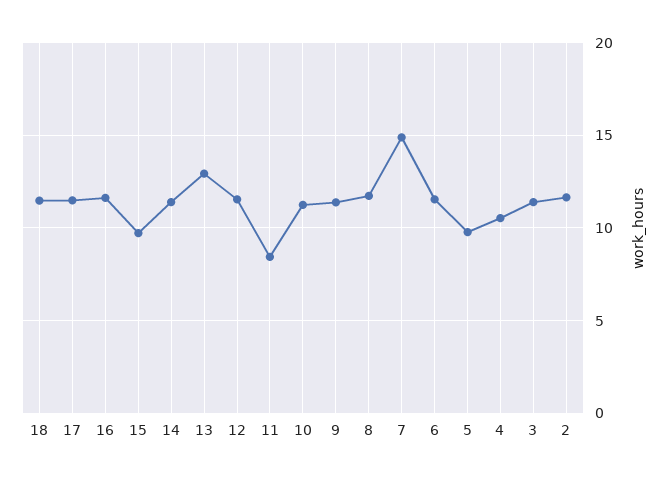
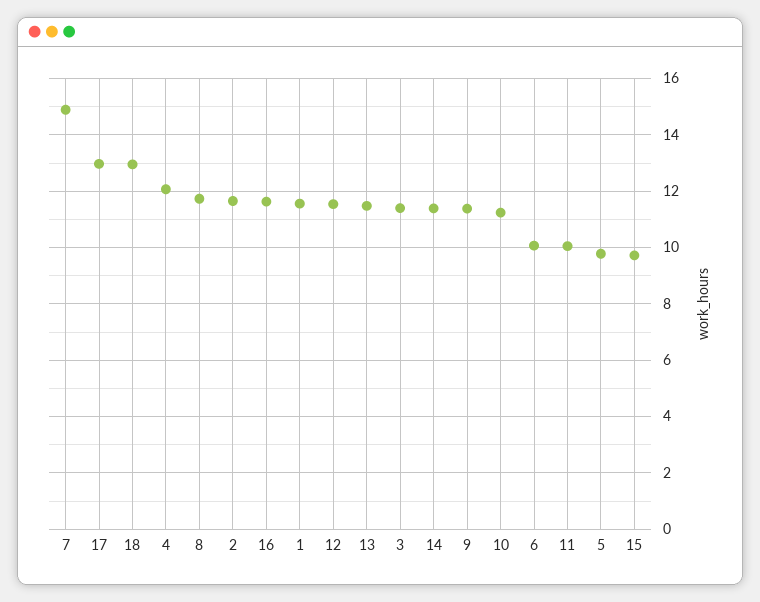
18: 11.5 -> 13
17: 11.5 -> 13
13: 13 -> 11.5
11: 8.5 -> 10
6: 11.5 -> 10
4: 10.5 -> 12
1: none -> 11.5

